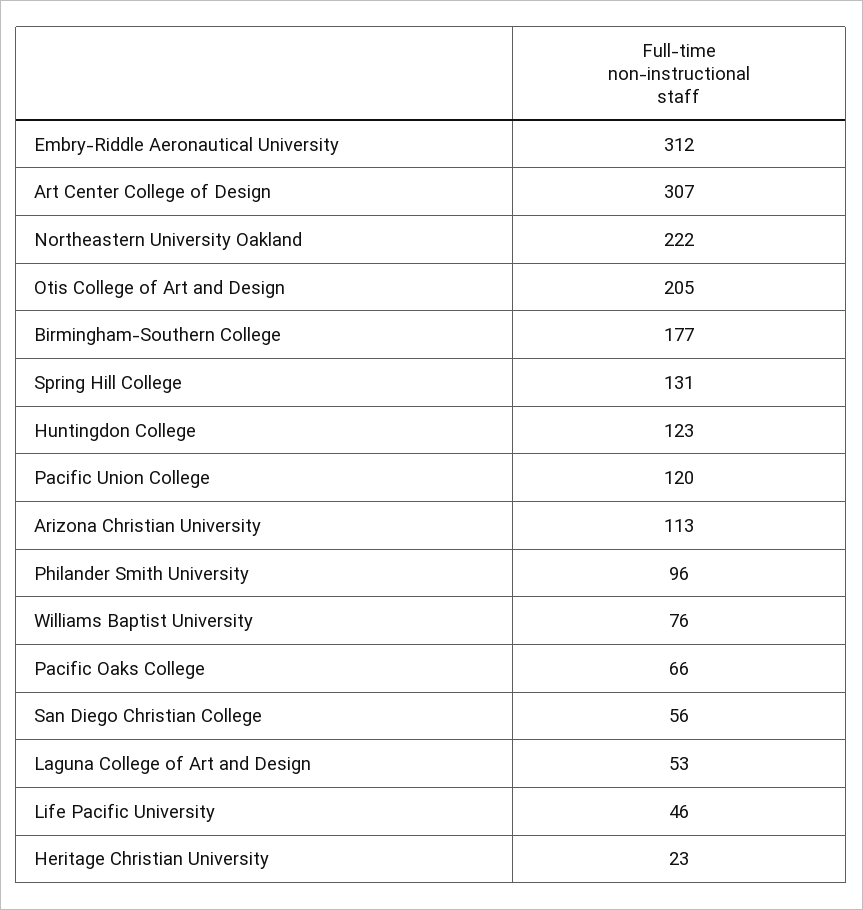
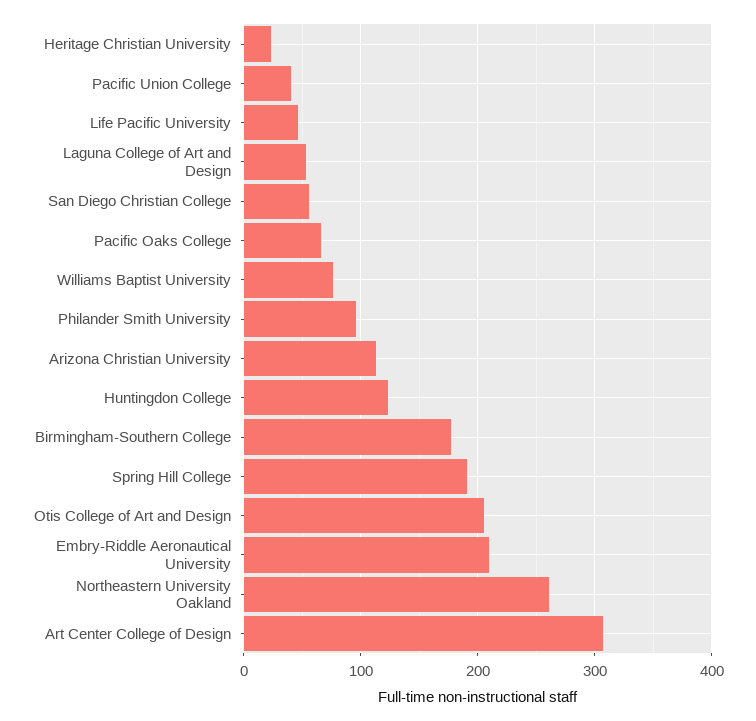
Embry-Riddle Aeronautical University: 312 -> 210
Northeastern University Oakland: 222 -> 260
Spring Hill College: 131 -> 190
Pacific Union College: 120 -> 40

